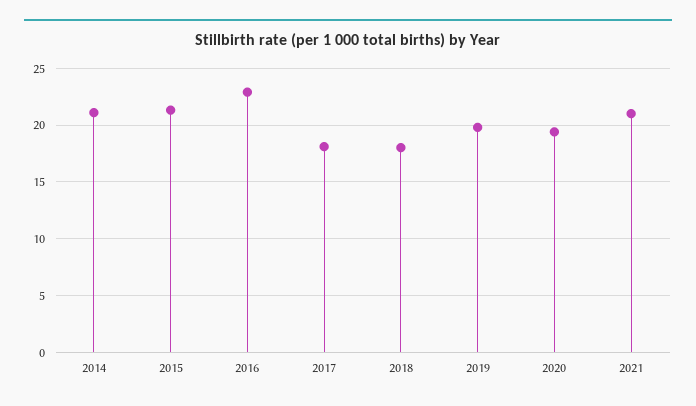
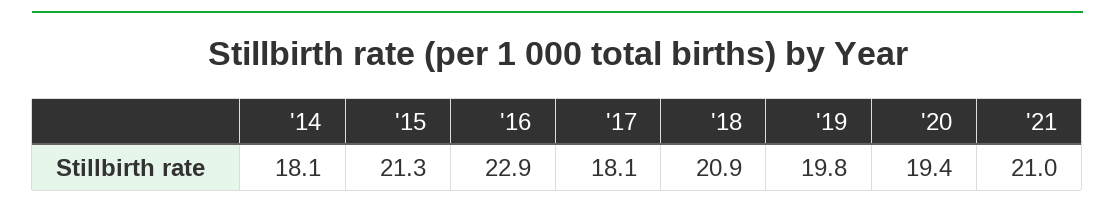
2014: 21 -> 18.1
2018: 18 -> 20.9

